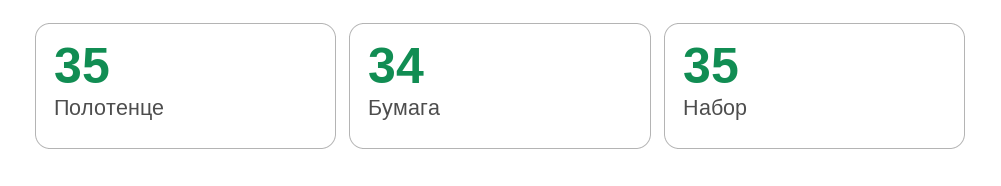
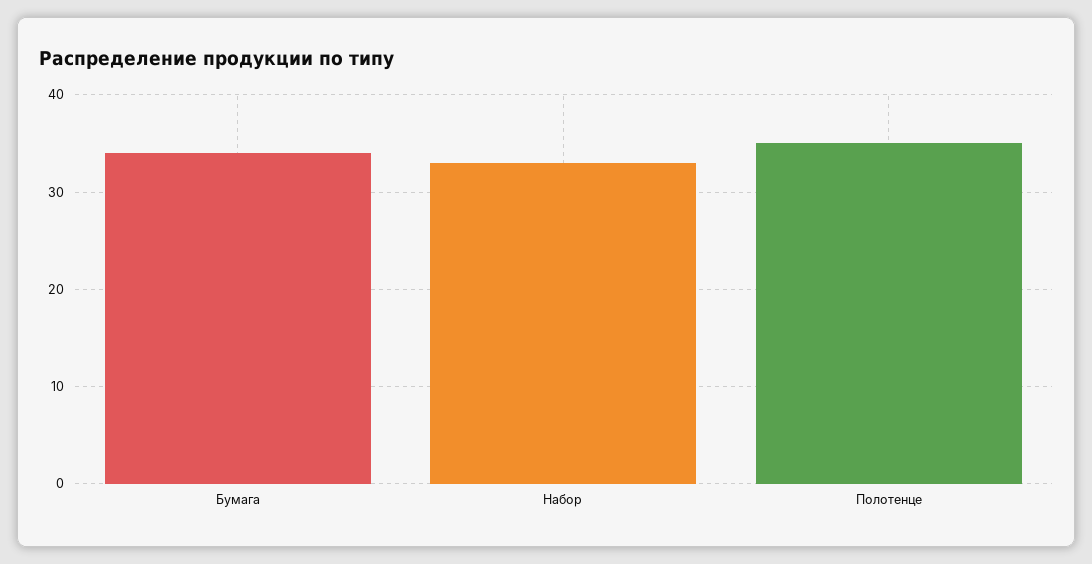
Набор: 35 -> 33

